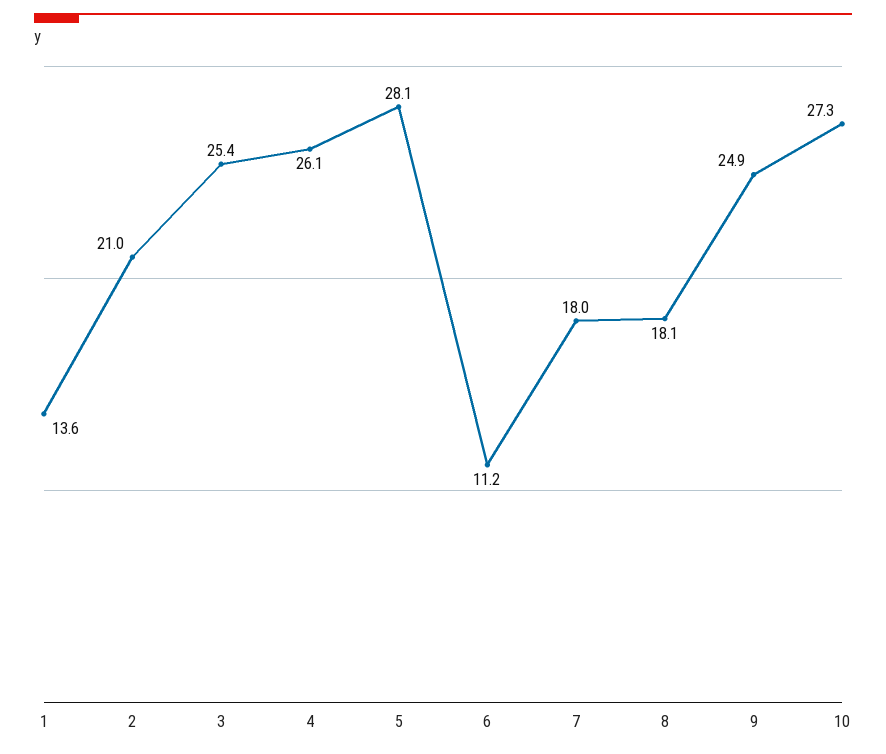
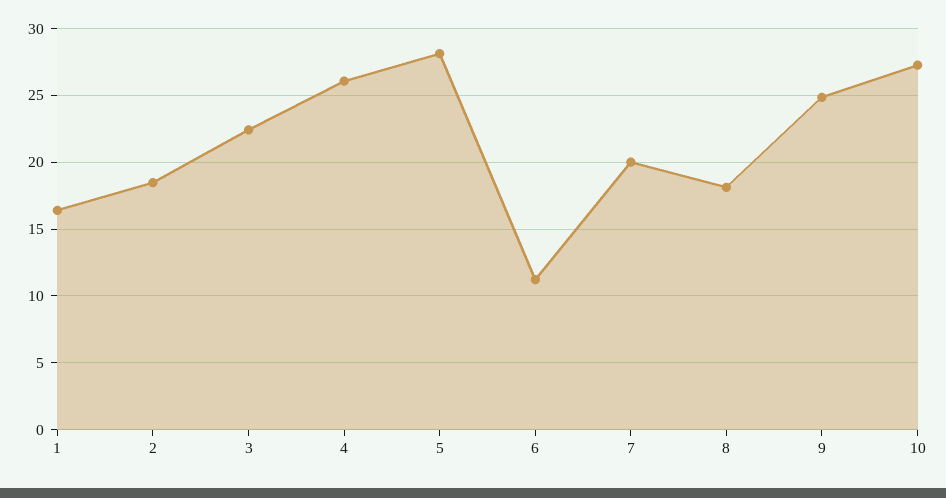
1: 13.6 -> 16.5
2: 21 -> 18.5
3: 25.4 -> 22.5
7: 18 -> 20

